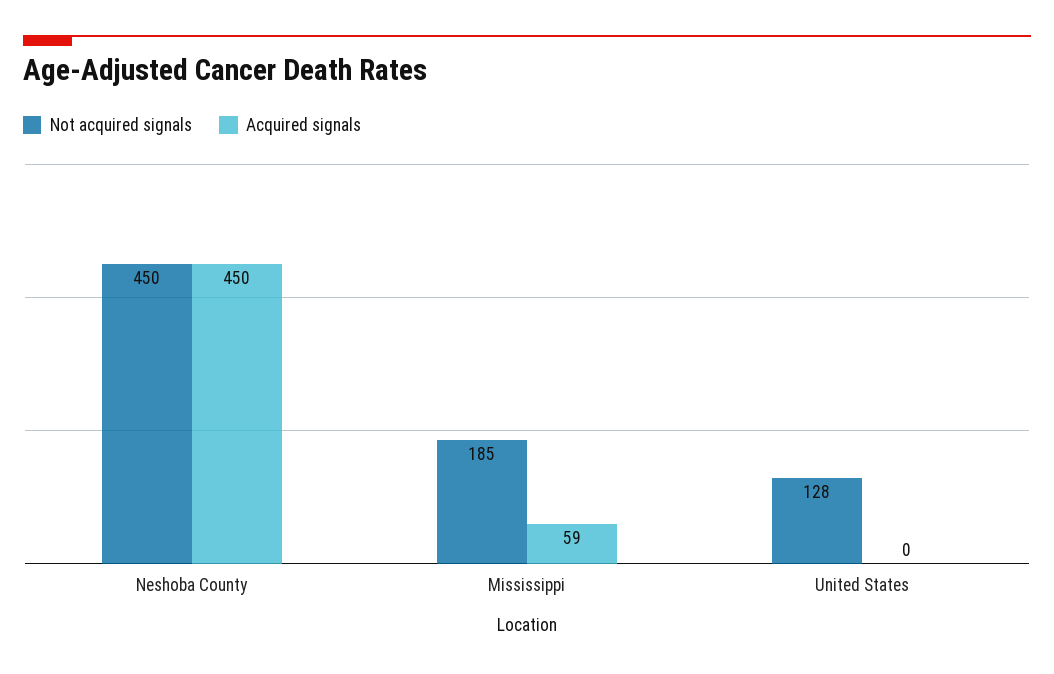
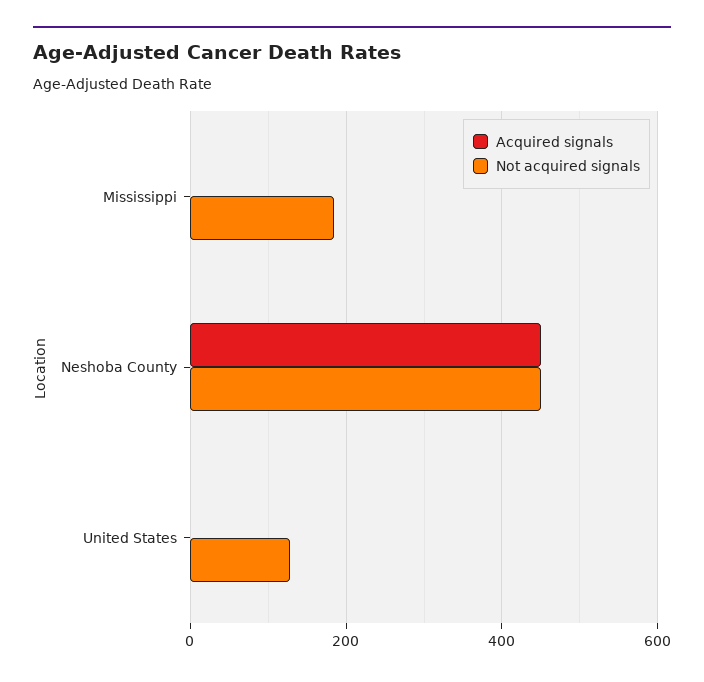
Acquired signals, Mississippi: 59 -> 0

